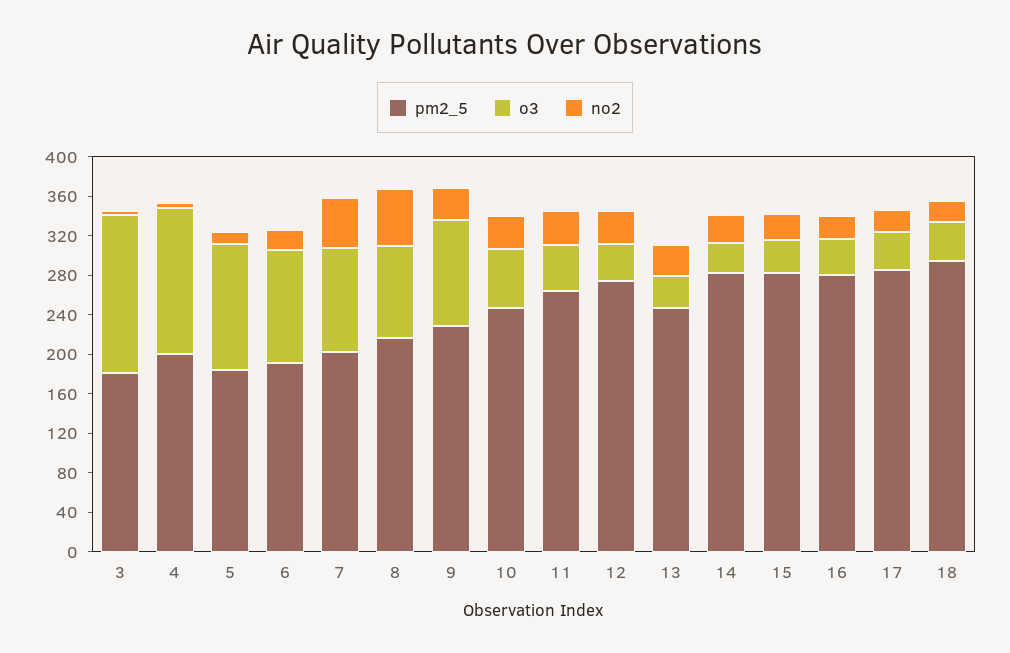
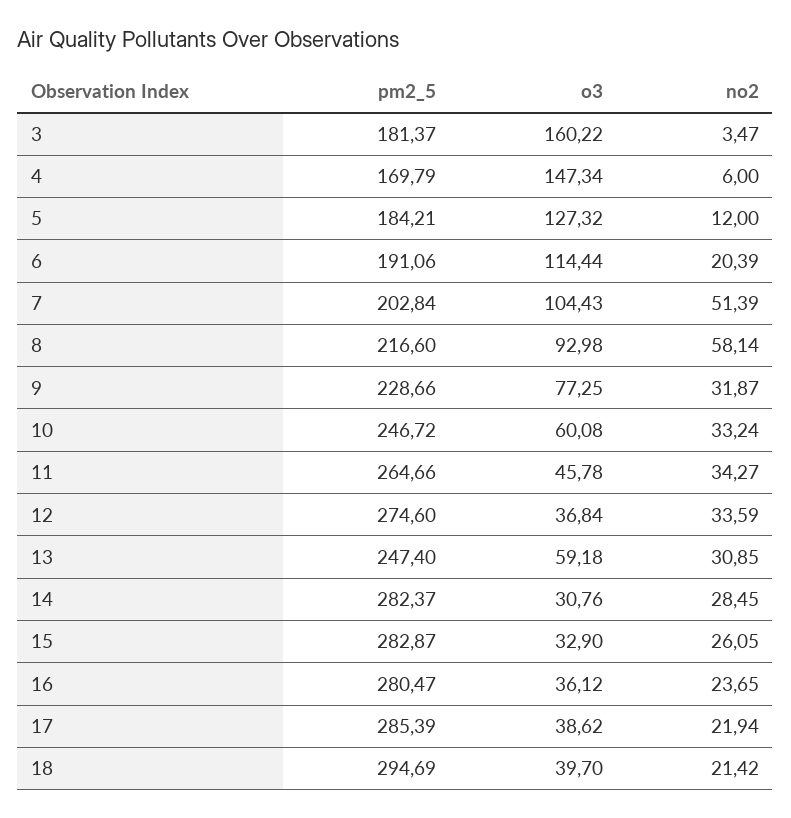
pm2_5, 4: 200 -> 169.79
o3, 9: 110 -> 77.25
o3, 13: 30 -> 59.18

